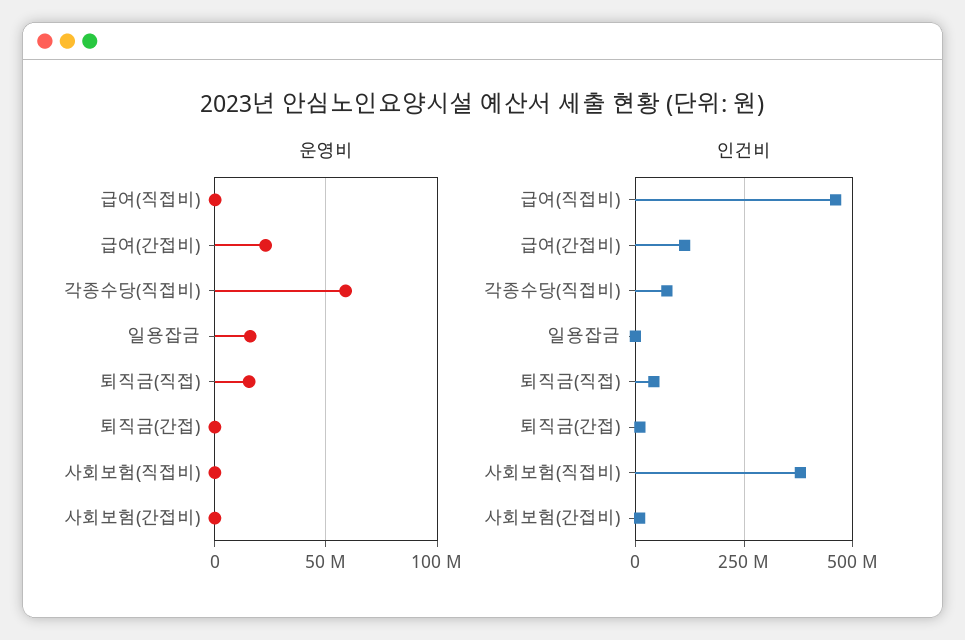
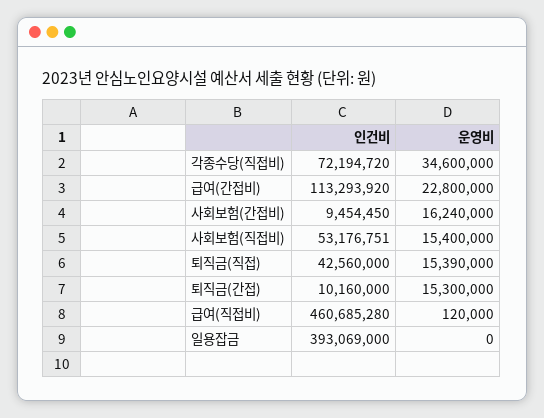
운영비, 각종수당(직접비): 60000000 -> 34600000
운영비, 일용잡금: 15000000 -> 0
운영비, 퇴직금(간접): 0 -> 15300000
운영비, 사회보험(직접비): 0 -> 15400000
운영비, 사회보험(간접비): 0 -> 16240000
인건비, 일용잡금: 0 -> 393069000
인건비, 사회보험(직접비): 375000000 -> 53176751

